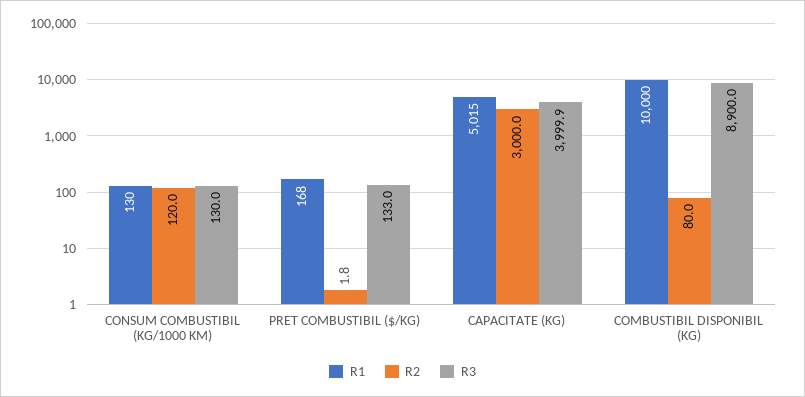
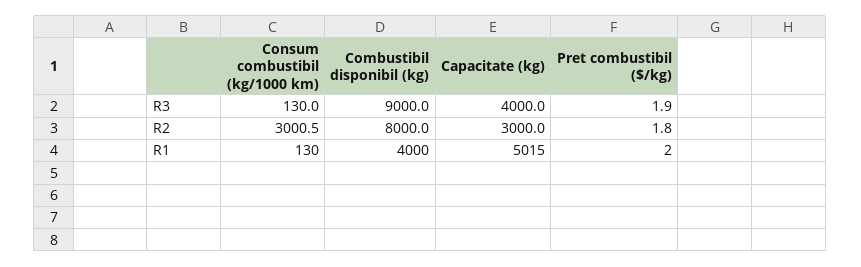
R2, CONSUM COMBUSTIBIL (KG/1000 KM): 120 -> 3000.5
R1, PRET COMBUSTIBIL ($/KG): 168 -> 2
R3, PRET COMBUSTIBIL ($/KG): 133 -> 1.9
R3, CAPACITATE (KG): 3999.9 -> 4000
R1, COMBUSTIBIL DISPONIBIL (KG): 10000 -> 4000
R2, COMBUSTIBIL DISPONIBIL (KG): 80 -> 8000
R3, COMBUSTIBIL DISPONIBIL (KG): 8900 -> 9000

